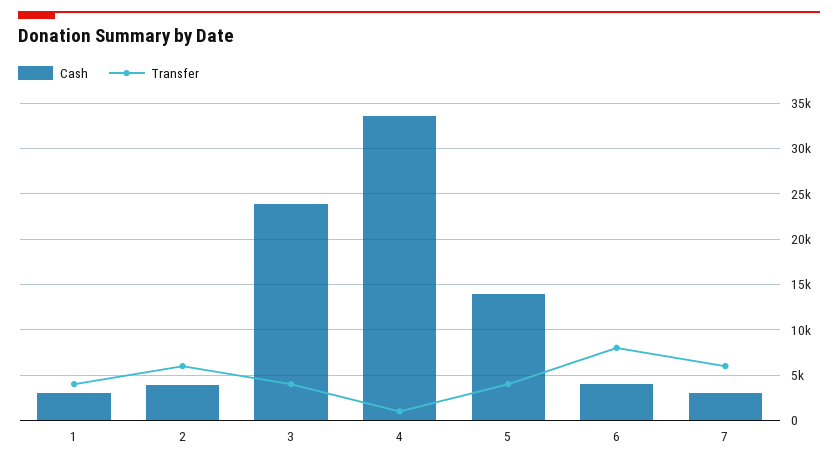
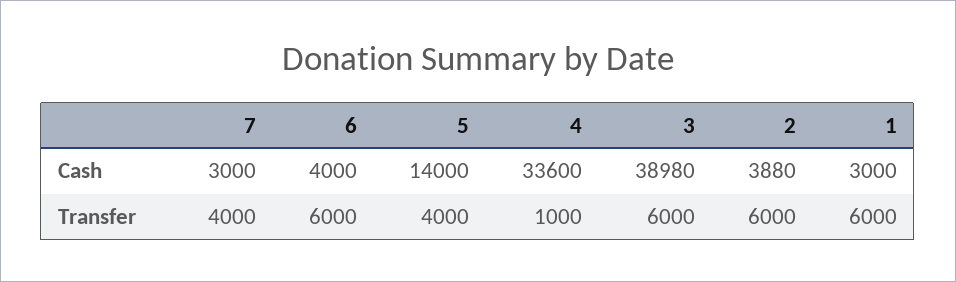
Transfer, 1: 4000 -> 6000
Cash, 3: 24000 -> 38980
Transfer, 3: 4000 -> 6000
Transfer, 6: 8000 -> 6000
Transfer, 7: 6000 -> 4000

